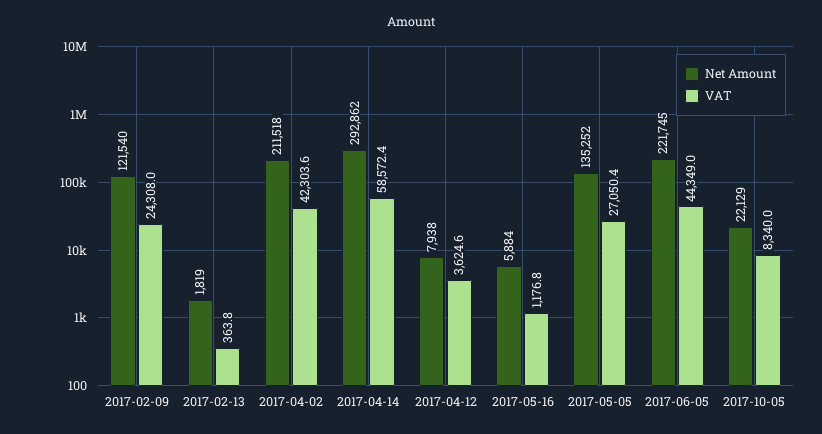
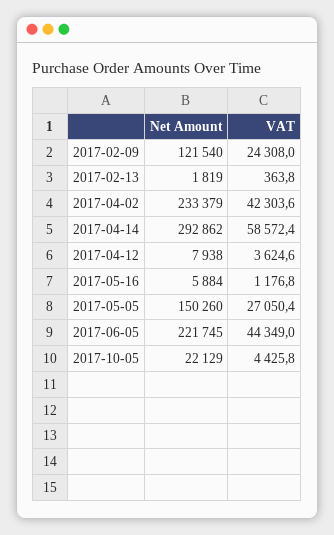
Net Amount, 2017-04-02: 211518 -> 233379
Net Amount, 2017-05-05: 135252 -> 150260
VAT, 2017-10-05: 8340 -> 4425.8

